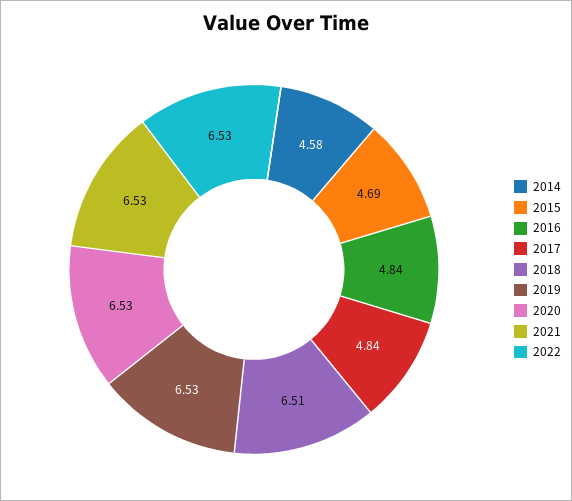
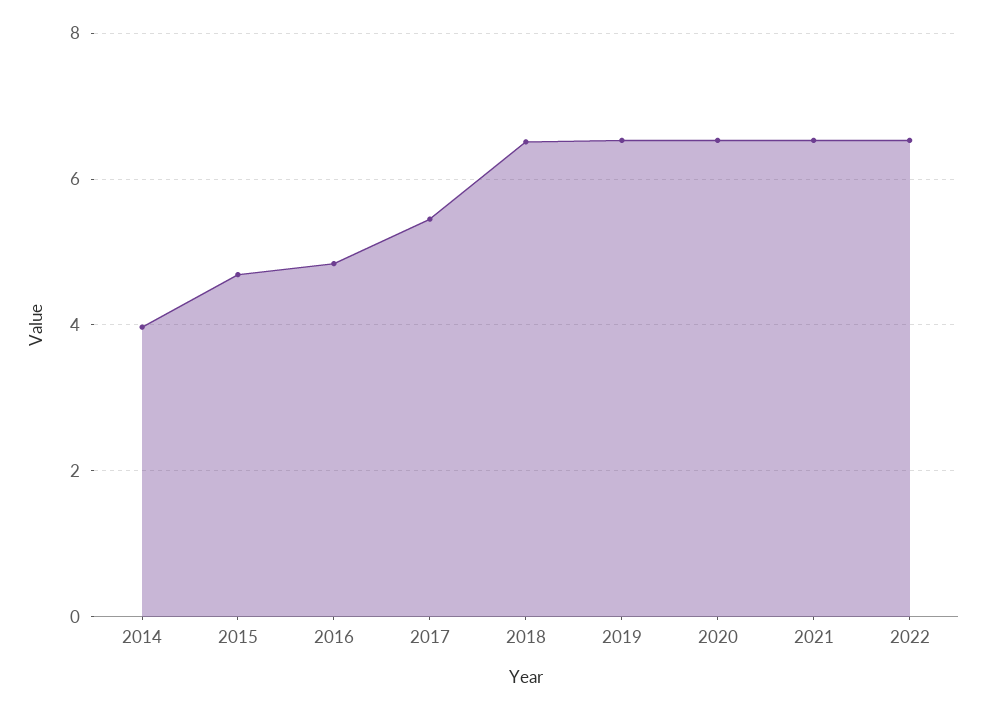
2014: 4.58 -> 4
2017: 4.84 -> 5.4

